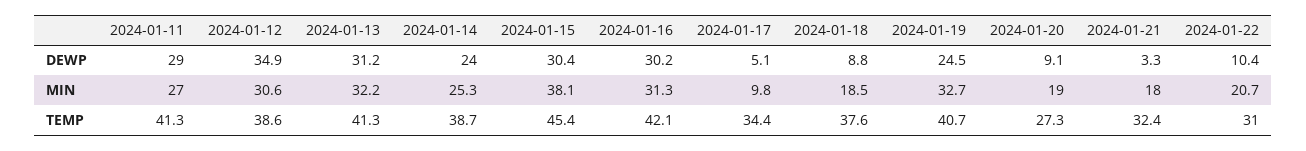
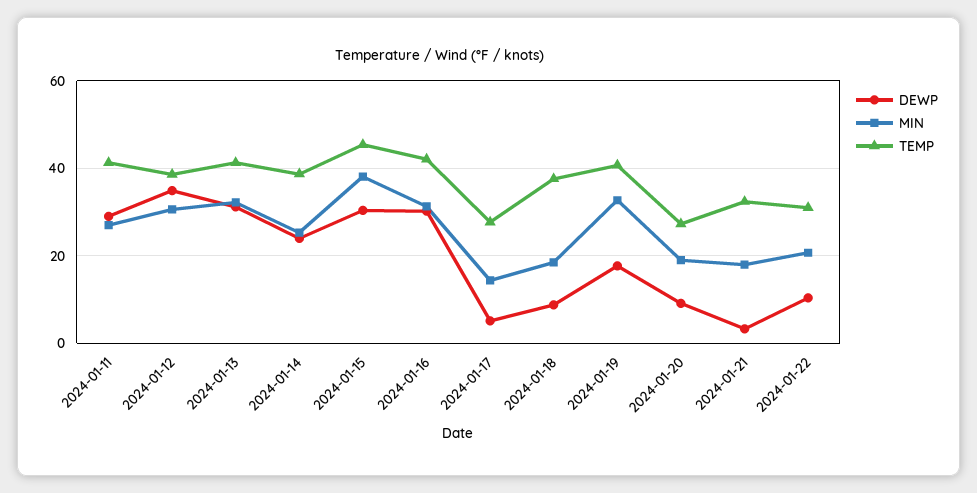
DEWP, 2024-01-19: 24.5 -> 18
MIN, 2024-01-17: 9.8 -> 14
TEMP, 2024-01-17: 34.4 -> 28

